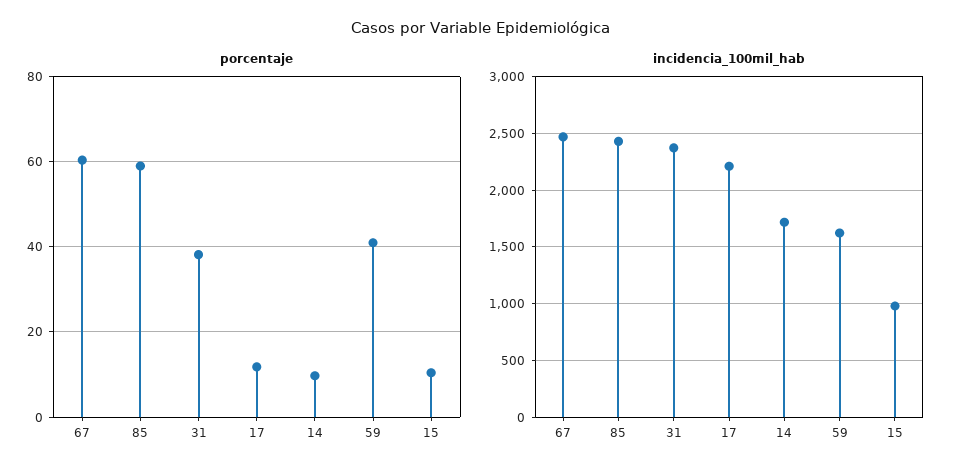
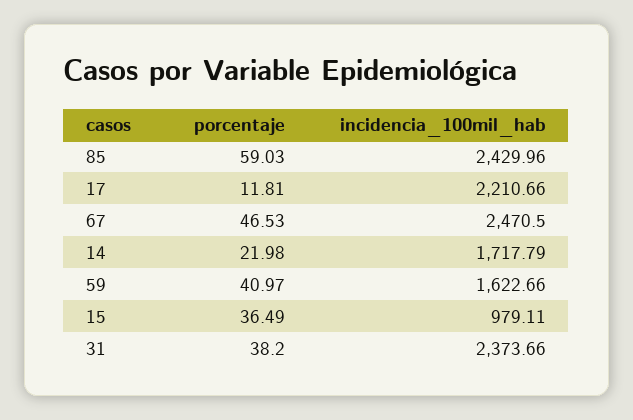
porcentaje, 67: 60 -> 46.53
porcentaje, 14: 10 -> 21.98
porcentaje, 15: 10 -> 36.49

